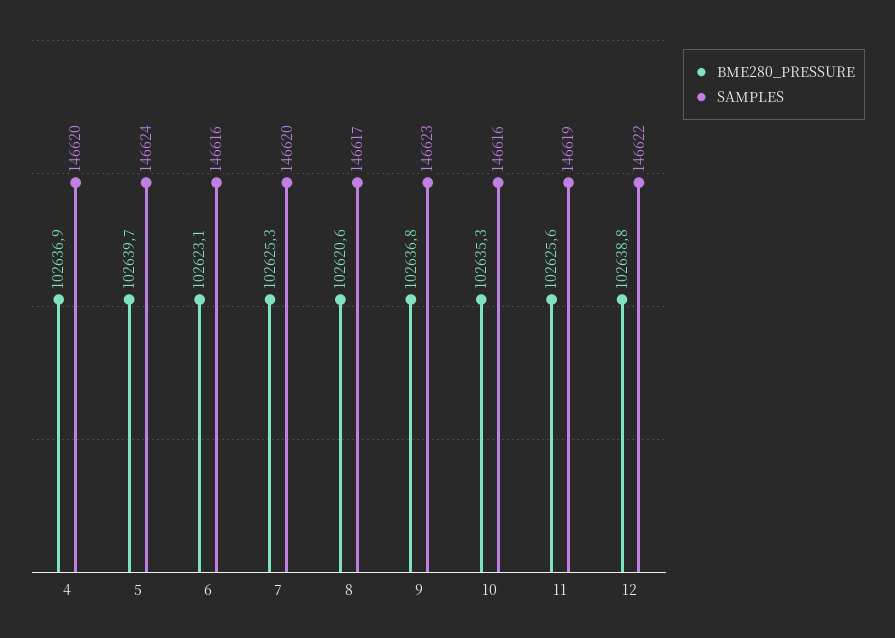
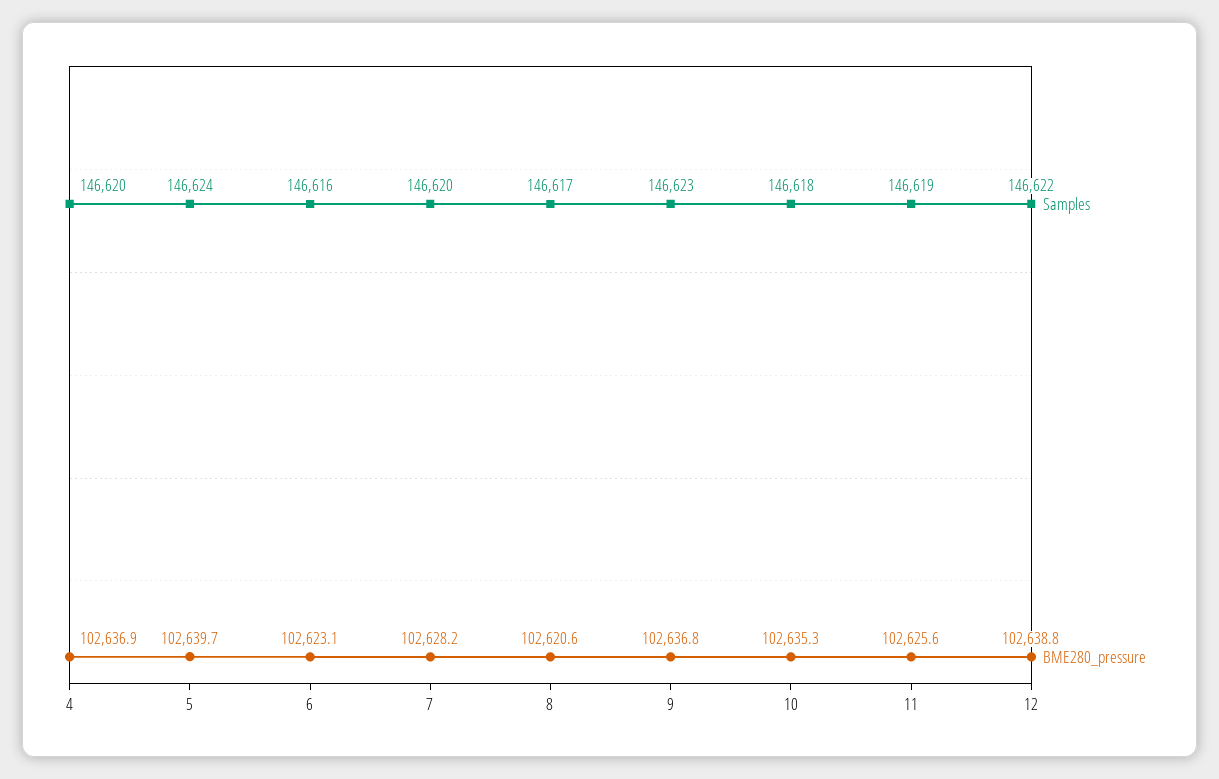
BME280_PRESSURE, 7: 102625.3 -> 102628.2
SAMPLES, 10: 146616 -> 146618

